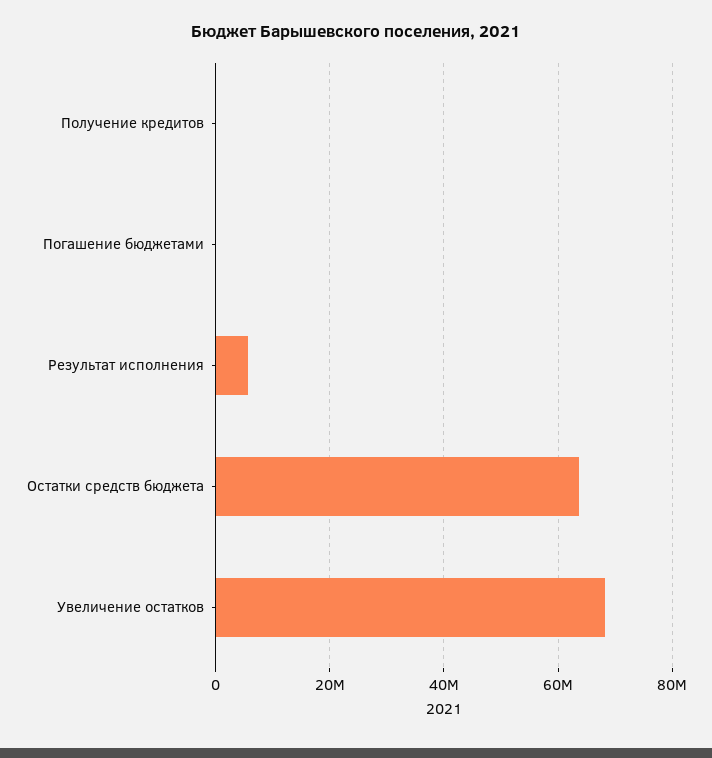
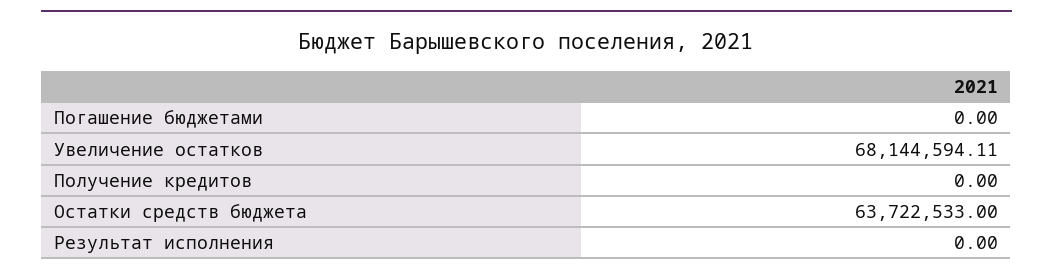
Результат исполнения: 6000000 -> 0

